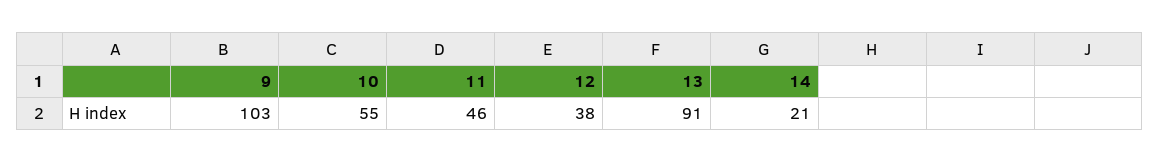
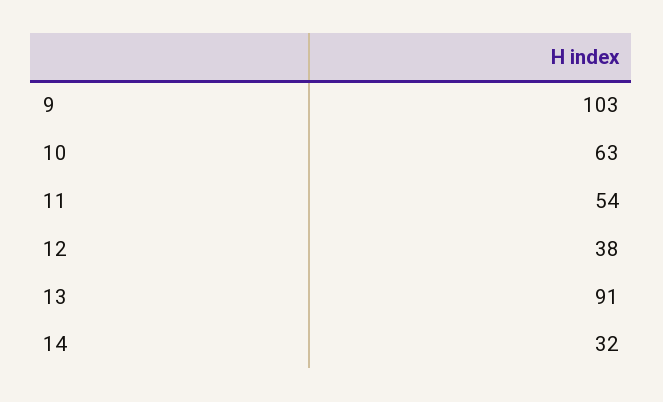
10: 55 -> 63
11: 46 -> 54
14: 21 -> 32

